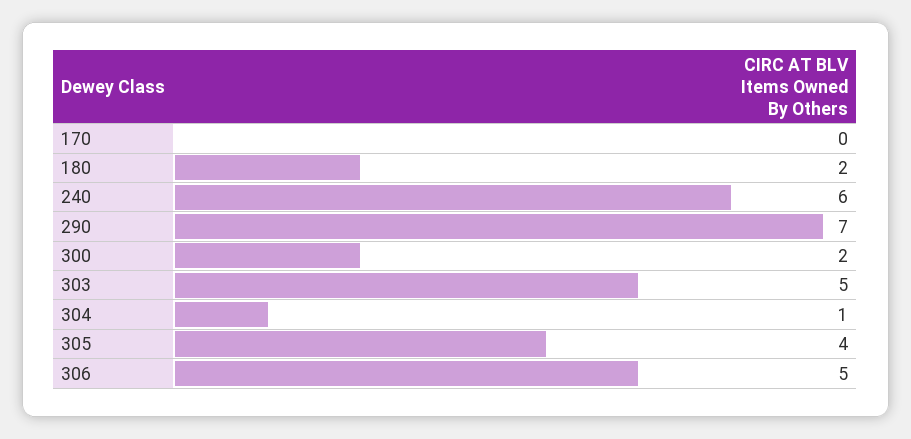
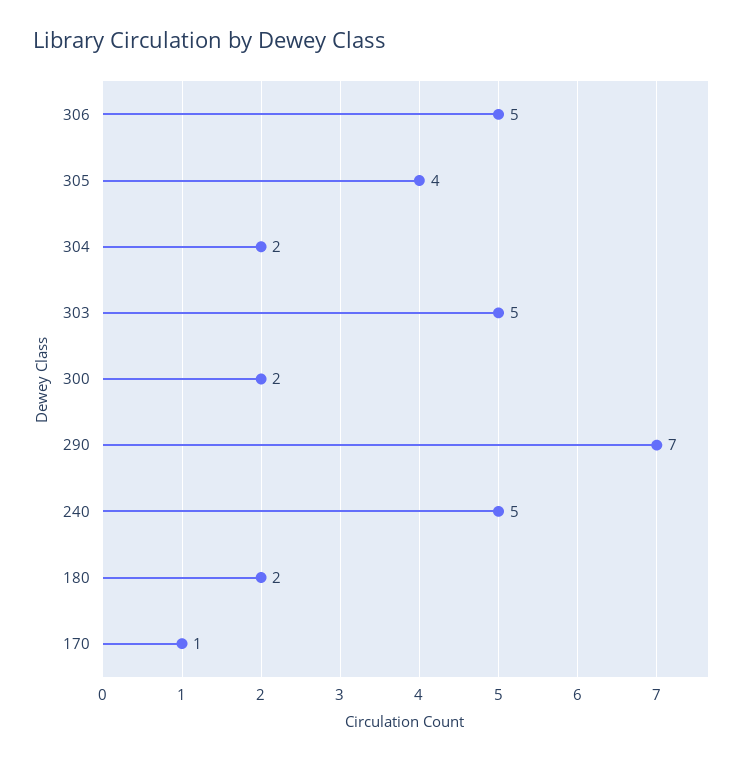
170: 0 -> 1
240: 6 -> 5
304: 1 -> 2

